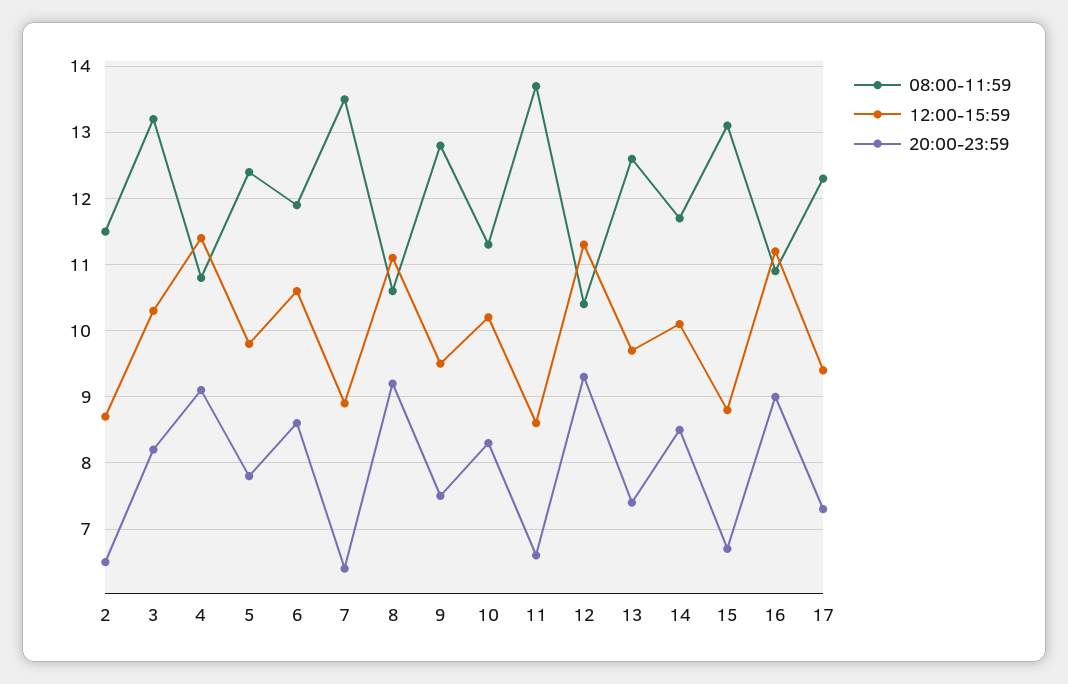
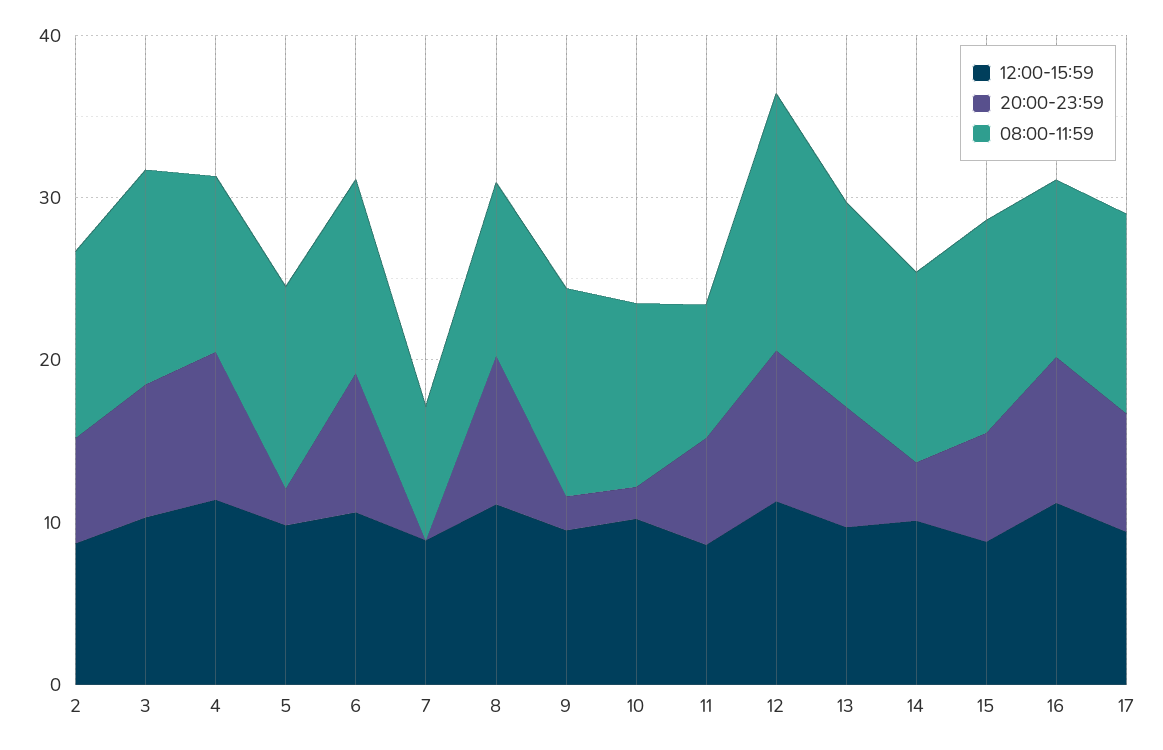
20:00-23:59, 5: 7.8 -> 2
08:00-11:59, 7: 13.5 -> 8
20:00-23:59, 7: 6.4 -> 0
20:00-23:59, 9: 7.5 -> 2
20:00-23:59, 10: 8.3 -> 2
08:00-11:59, 11: 13.7 -> 8
08:00-11:59, 12: 10.4 -> 16
20:00-23:59, 14: 8.5 -> 4

